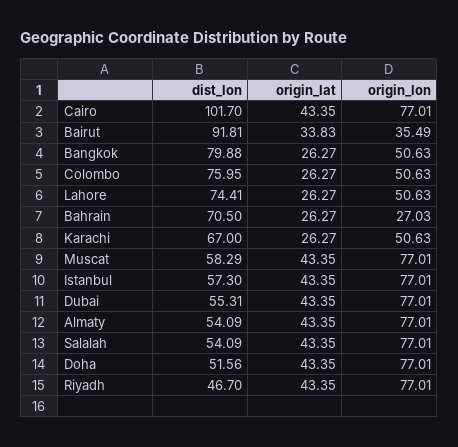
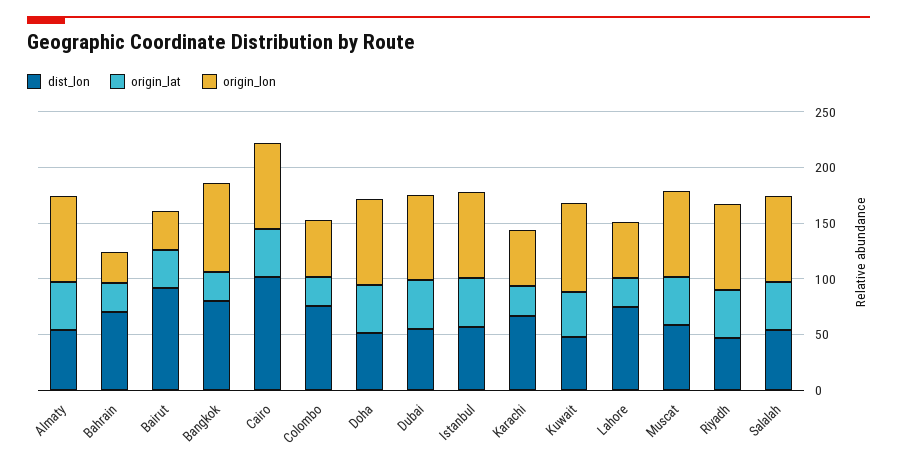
origin_lon, Bangkok: 50.63 -> 80
dist_lon, Kuwait: none -> 50
origin_lat, Kuwait: none -> 40
origin_lon, Kuwait: none -> 80

